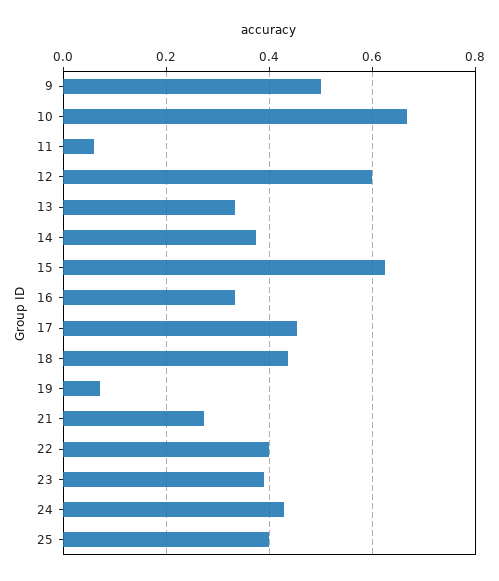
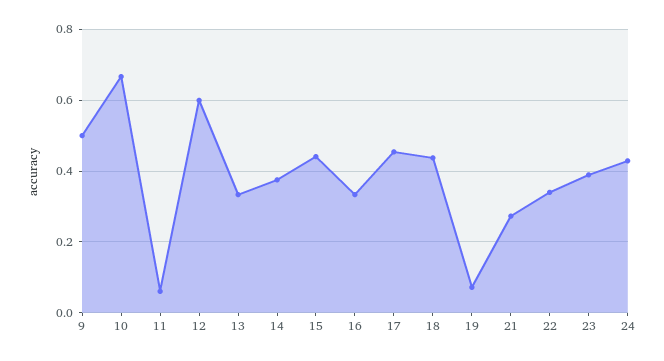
15: 0.62 -> 0.44
22: 0.4 -> 0.34
25: 0.4 -> none

